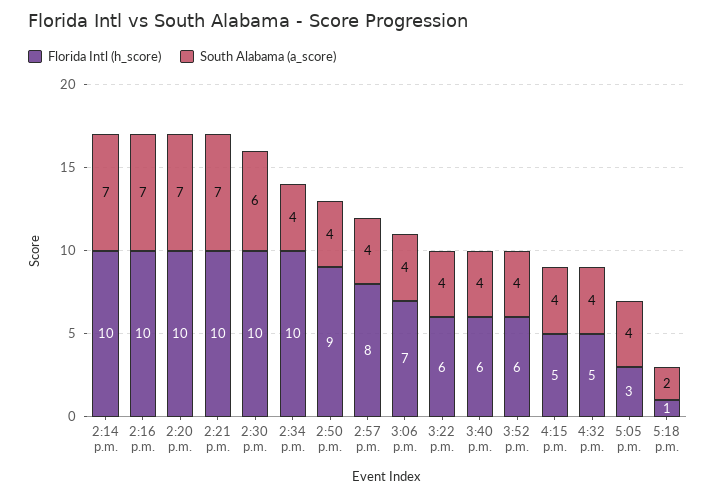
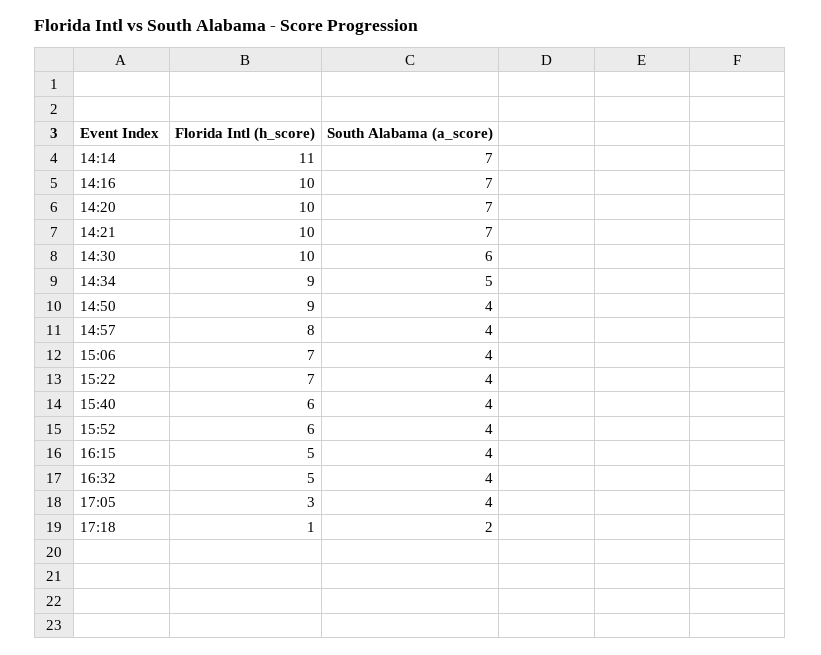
Florida Intl (h_score), 2:14 p.m.: 10 -> 11
Florida Intl (h_score), 2:34 p.m.: 10 -> 9
South Alabama (a_score), 2:34 p.m.: 4 -> 5
Florida Intl (h_score), 3:22 p.m.: 6 -> 7

